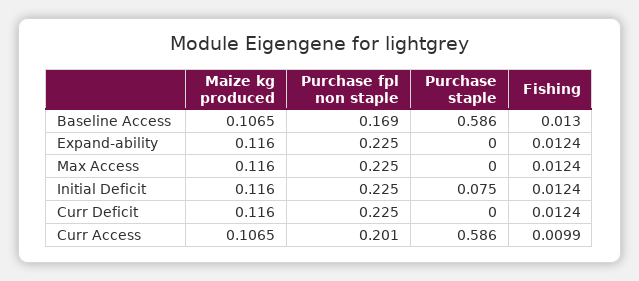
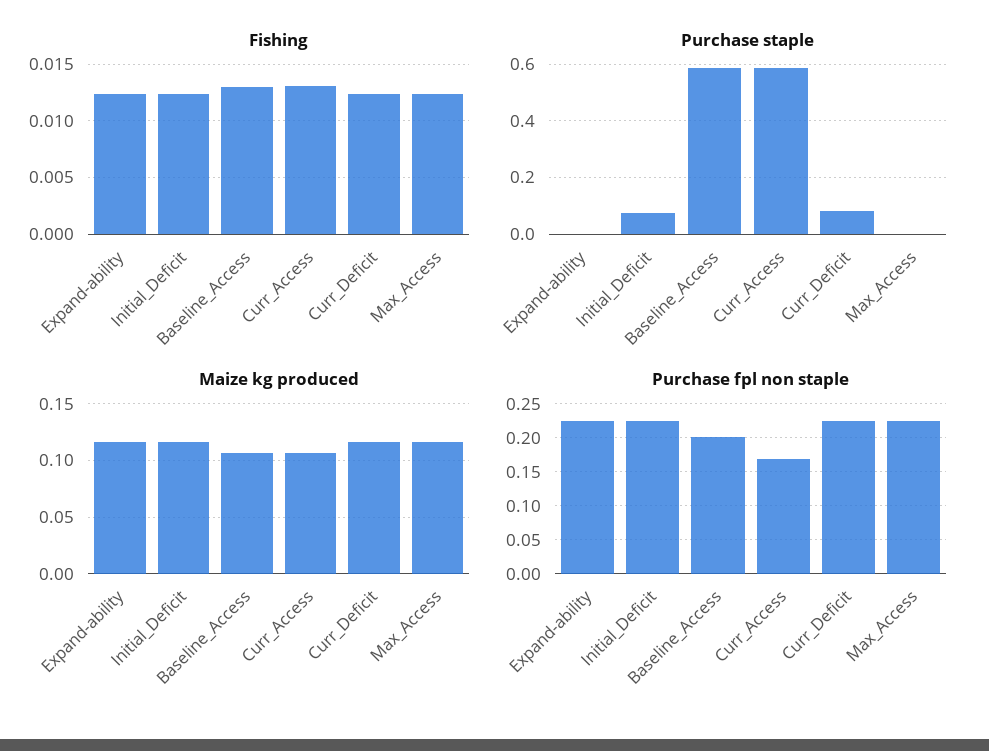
Purchase fpl non staple, Baseline Access: 0.169 -> 0.2
Purchase staple, Curr Deficit: 0 -> 0.075
Purchase fpl non staple, Curr Access: 0.201 -> 0.17
Fishing, Curr Access: 0.0099 -> 0.013

